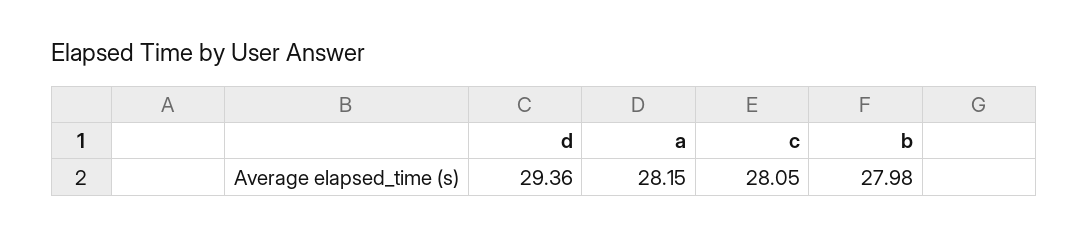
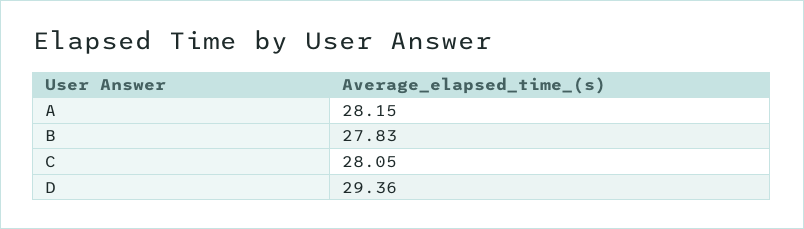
b: 27.98 -> 27.83

